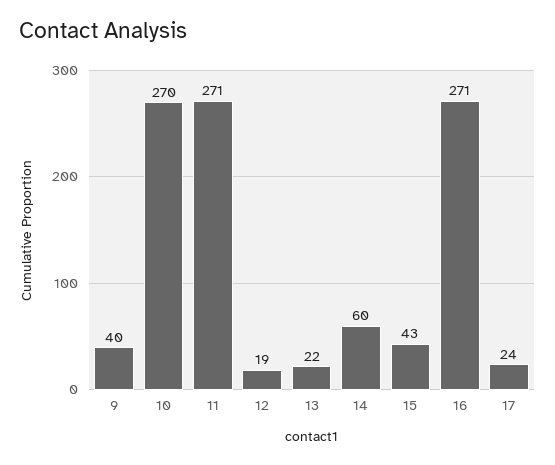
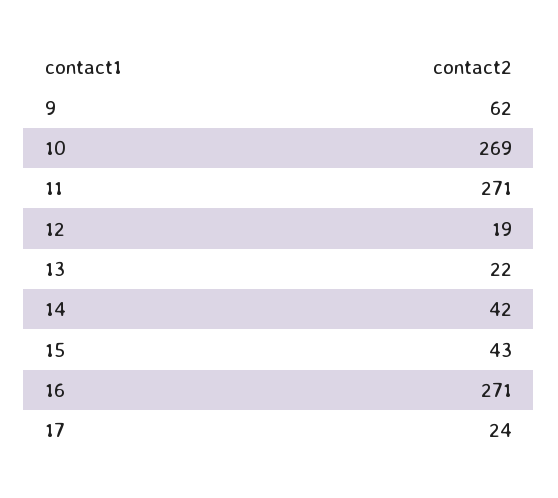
9: 40 -> 62
10: 270 -> 269
14: 60 -> 42

